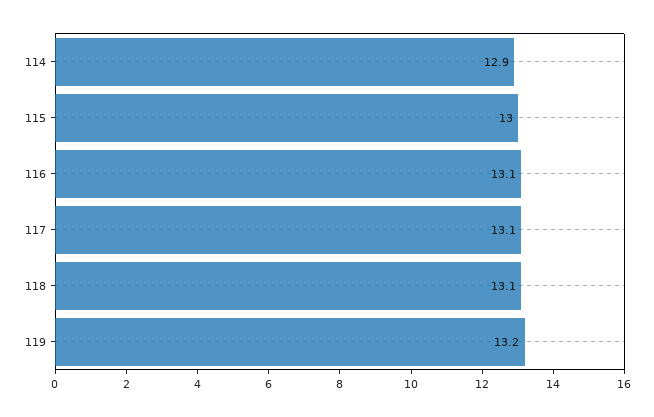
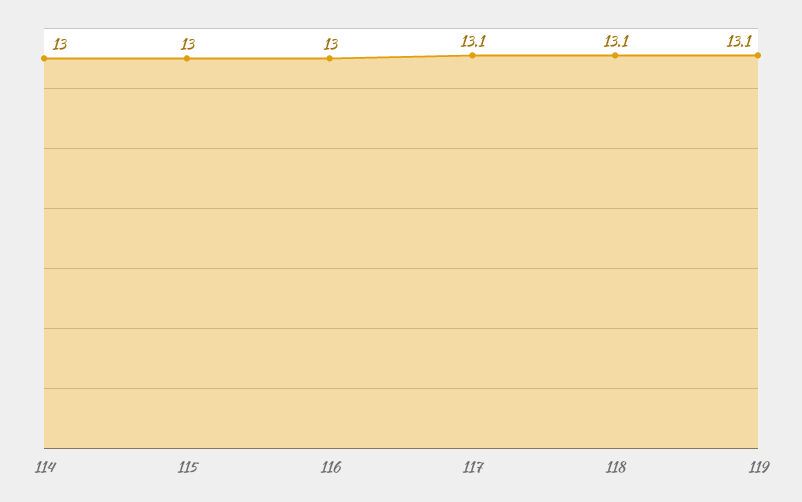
114: 12.9 -> 13
116: 13.1 -> 13
119: 13.2 -> 13.1

